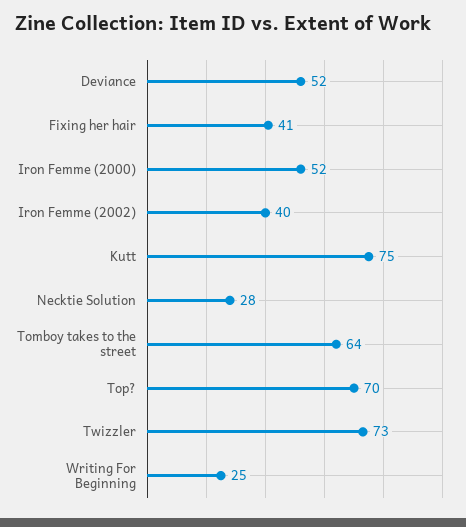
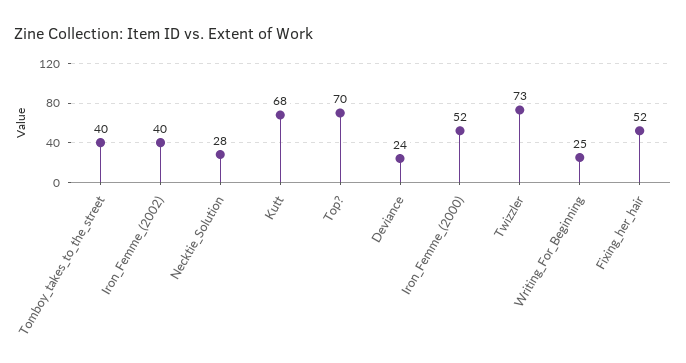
Deviance: 52 -> 24
Fixing her hair: 41 -> 52
Kutt: 75 -> 68
Tomboy takes to the street: 64 -> 40

